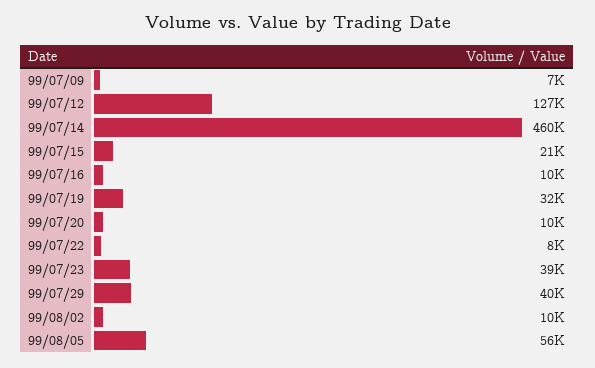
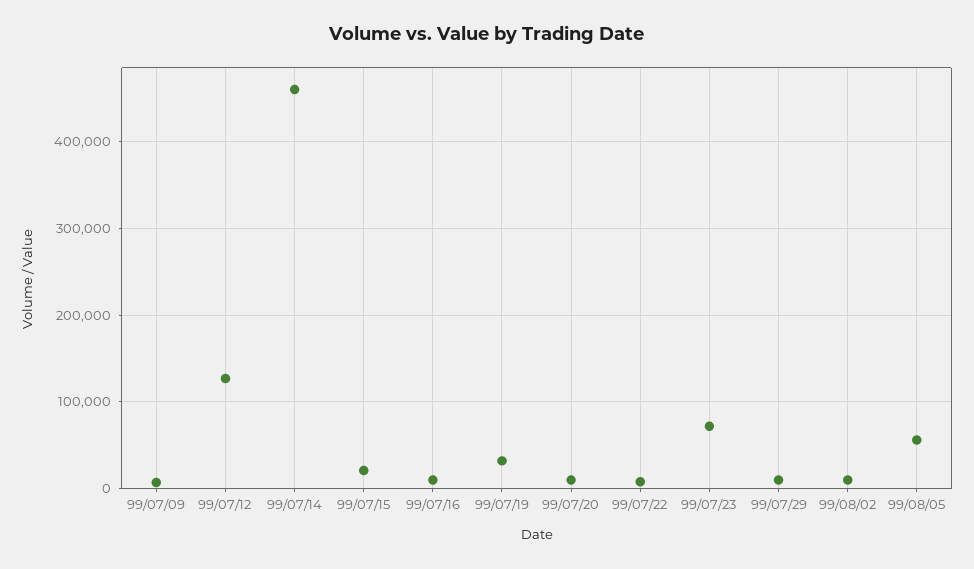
99/07/23: 39000 -> 70000
99/07/29: 40000 -> 10000

